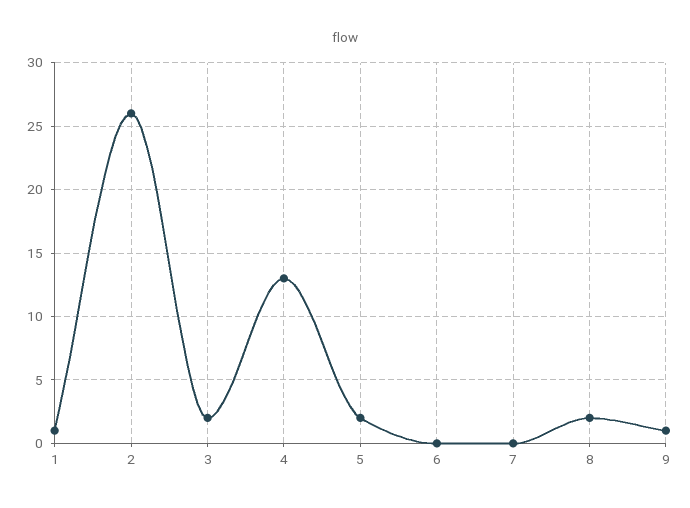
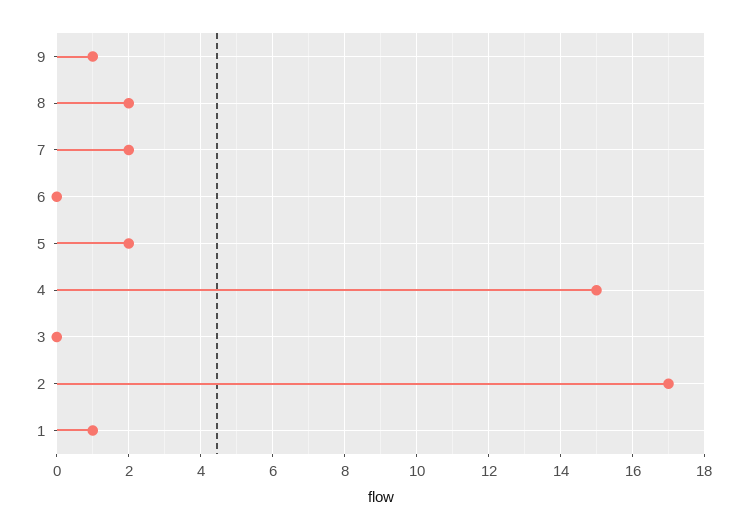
2: 26 -> 17
3: 2 -> 0
4: 13 -> 15
7: 0 -> 2

